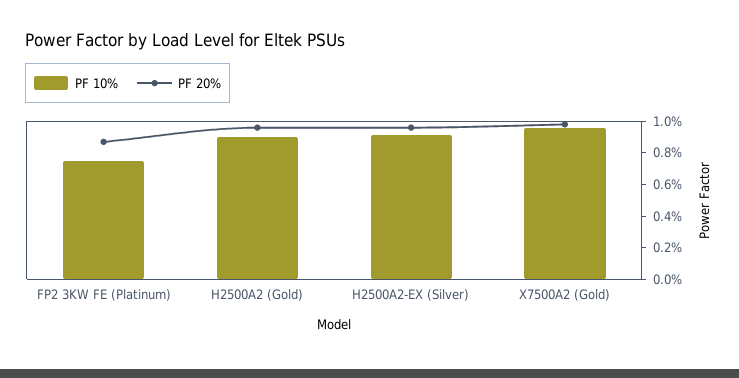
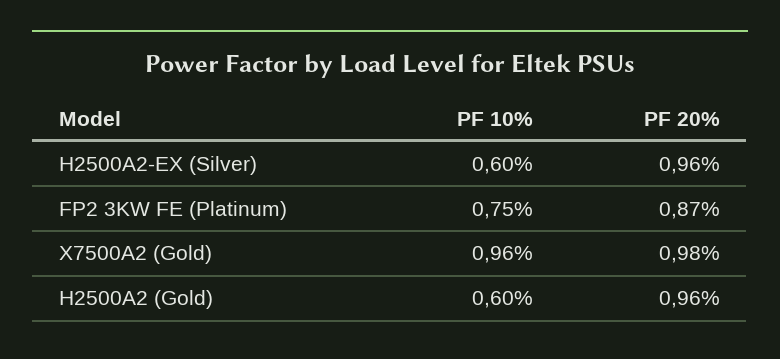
PF 10%, H2500A2 (Gold): 0.9 -> 0.6
PF 10%, H2500A2-EX (Silver): 0.9 -> 0.6

